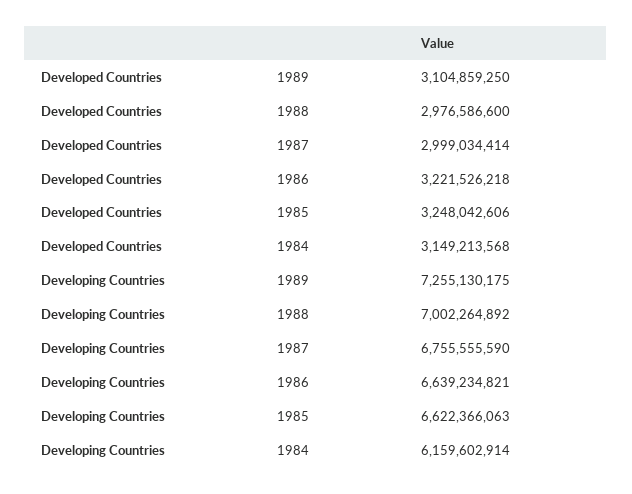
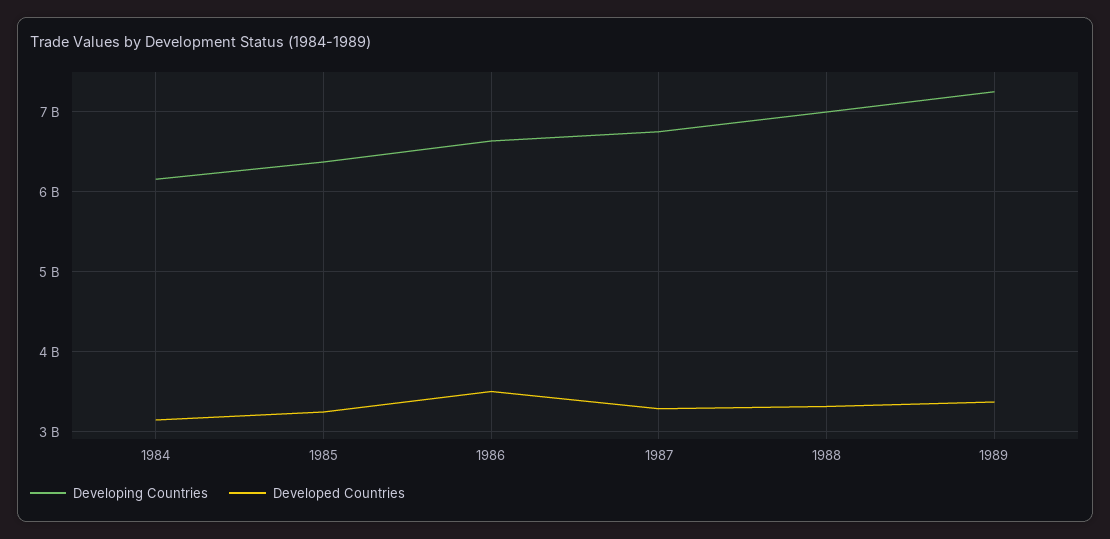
Developed Countries, 1989: 3104859250 -> 3400000000
Developed Countries, 1988: 2976586600 -> 3300000000
Developed Countries, 1987: 2999034414 -> 3300000000
Developed Countries, 1986: 3221526218 -> 3500000000
Developing Countries, 1985: 6622366063 -> 6400000000

